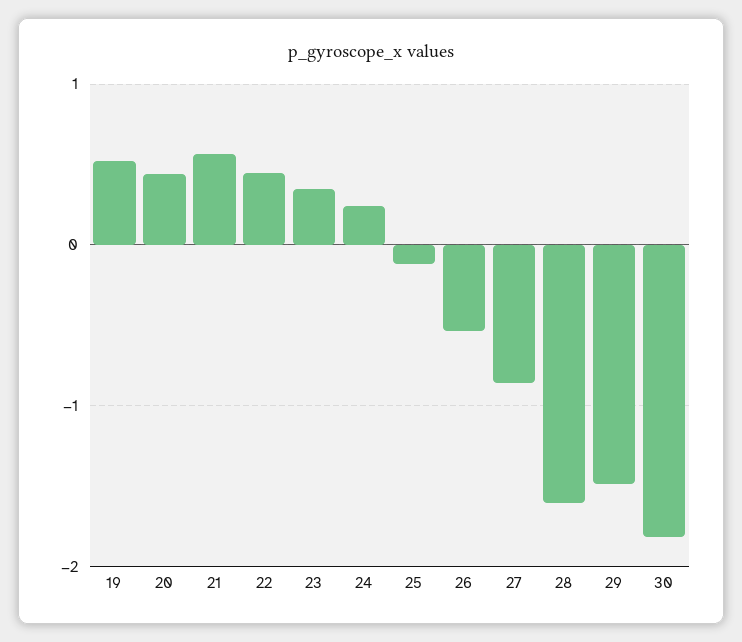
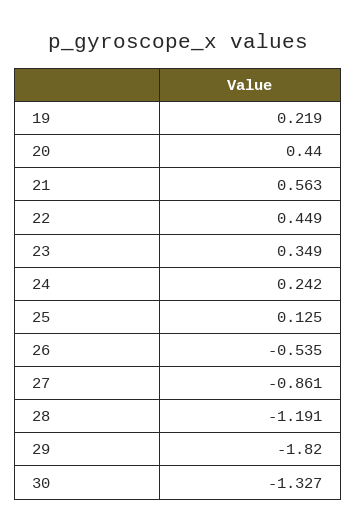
19: 0.5 -> 0.219
25: -0.1 -> 0.125
28: -1.6 -> -1.191
29: -1.5 -> -1.82
30: -1.8 -> -1.327

